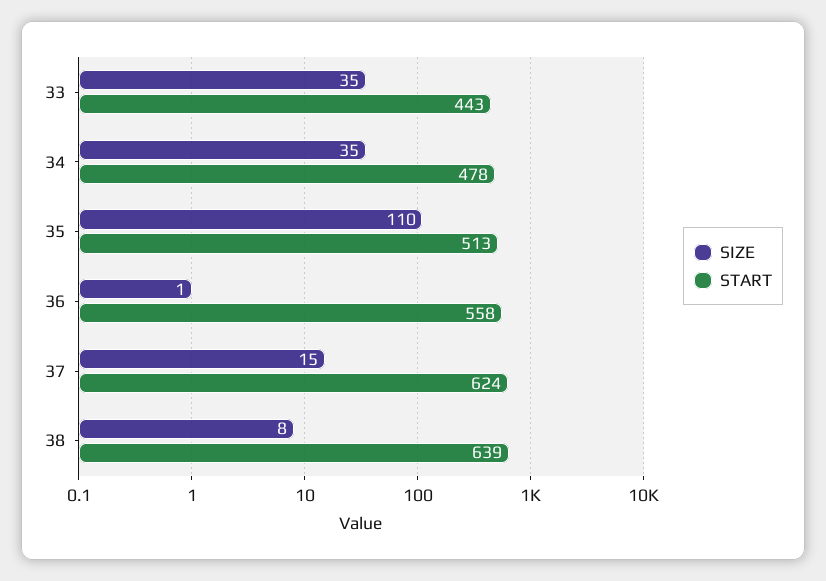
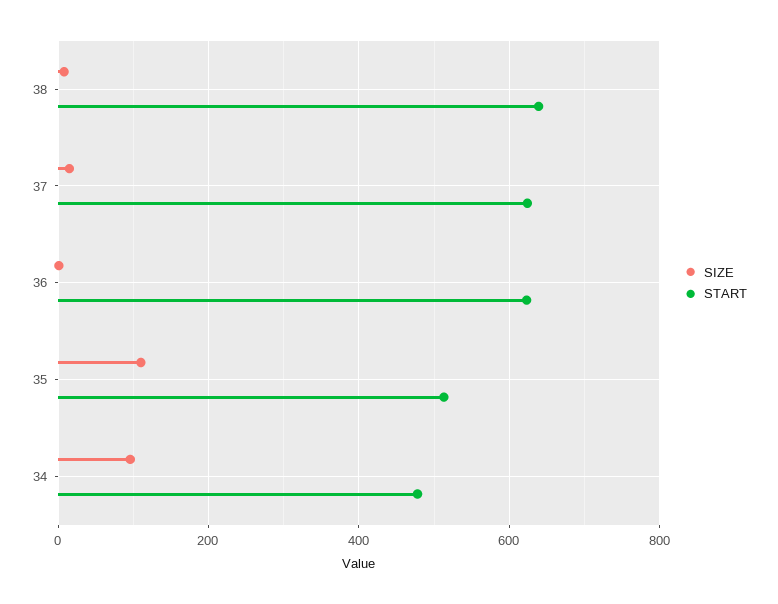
SIZE, 33: 35 -> none
START, 33: 443 -> none
SIZE, 34: 35 -> 100
START, 36: 558 -> 620

